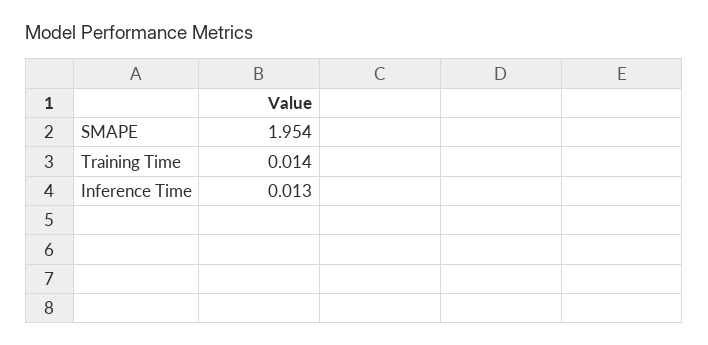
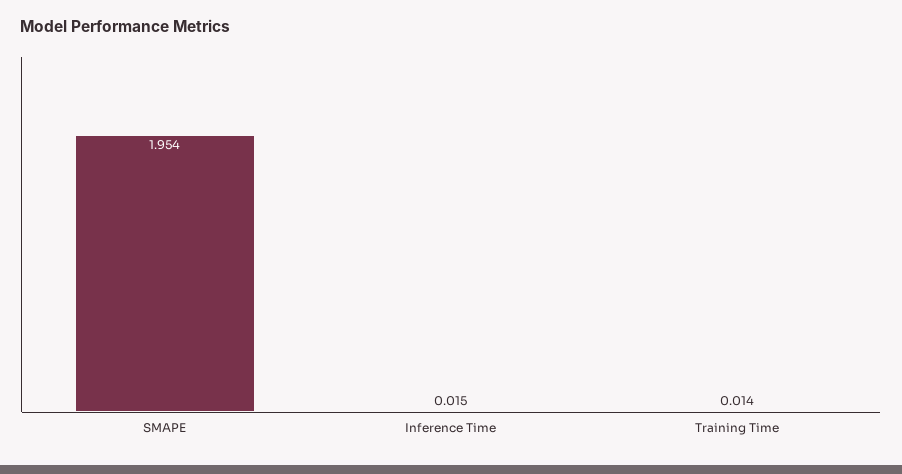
Inference Time: 0.013 -> 0.015

